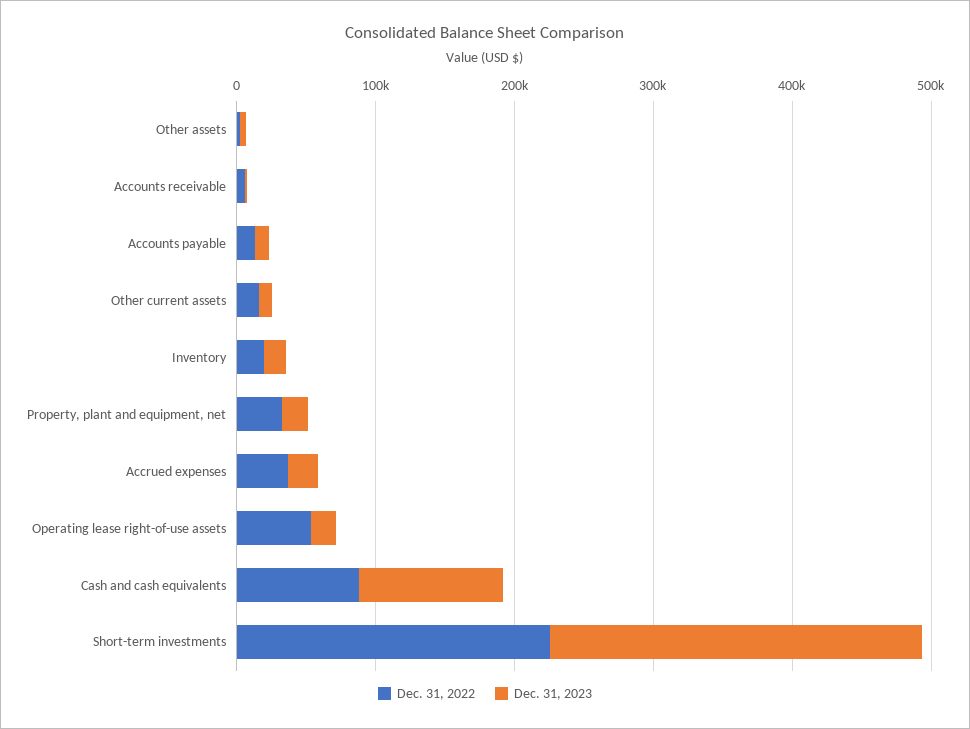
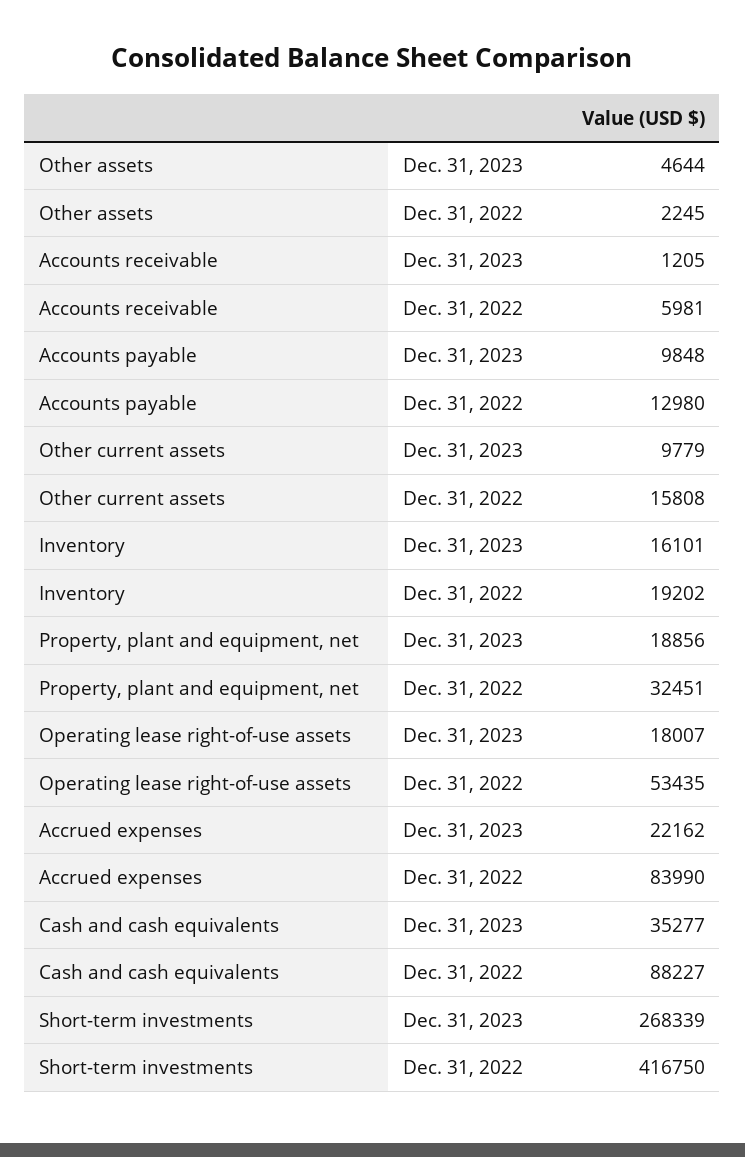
Dec. 31, 2022, Accrued expenses: 40000 -> 83990
Dec. 31, 2023, Cash and cash equivalents: 100000 -> 35277
Dec. 31, 2022, Short-term investments: 220000 -> 416750

